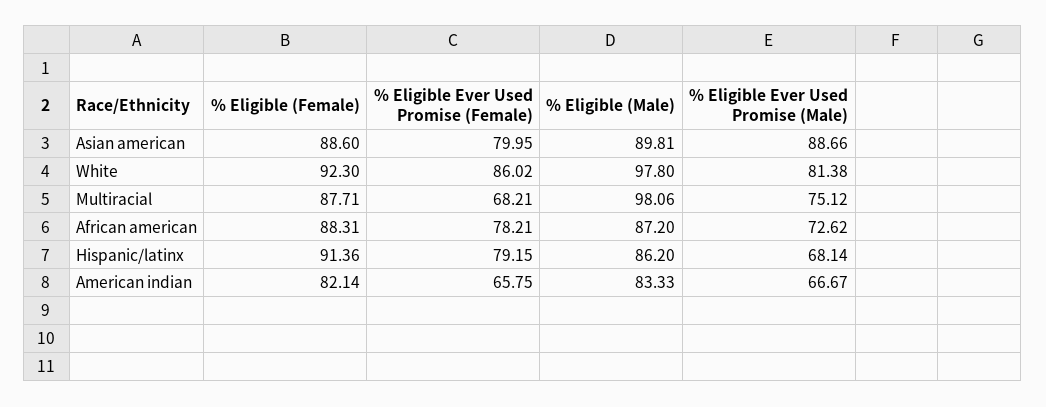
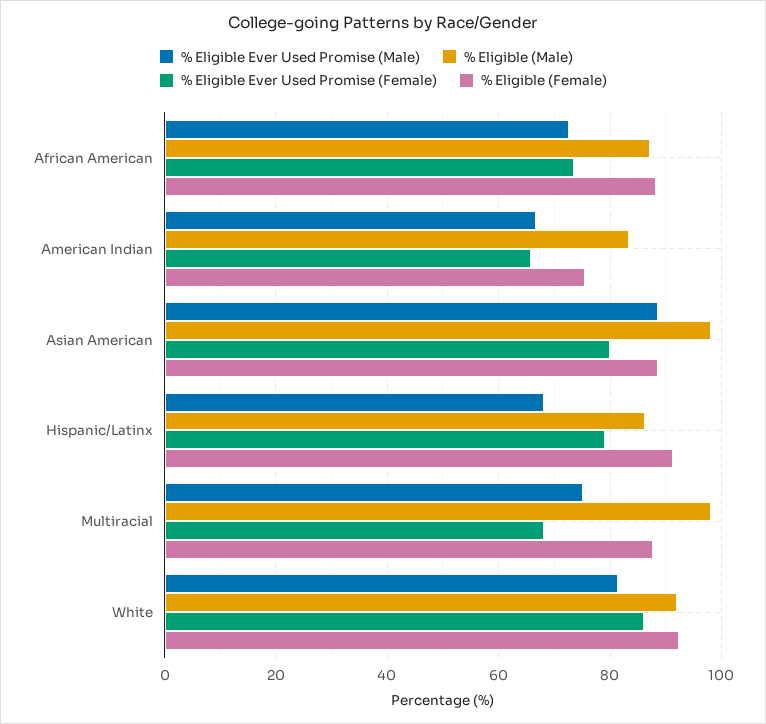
% Eligible (Male), Asian american: 89.81 -> 98
% Eligible (Male), White: 97.8 -> 92
% Eligible Ever Used Promise (Female), African american: 78.21 -> 74
% Eligible (Female), American indian: 82.14 -> 76

